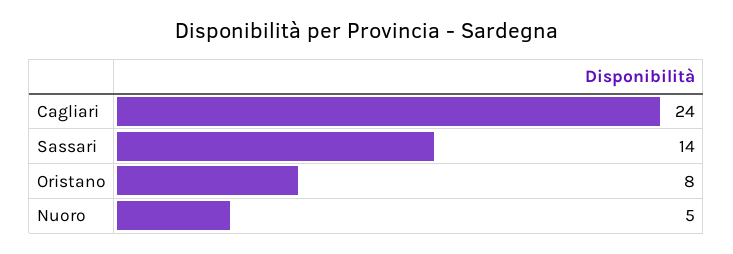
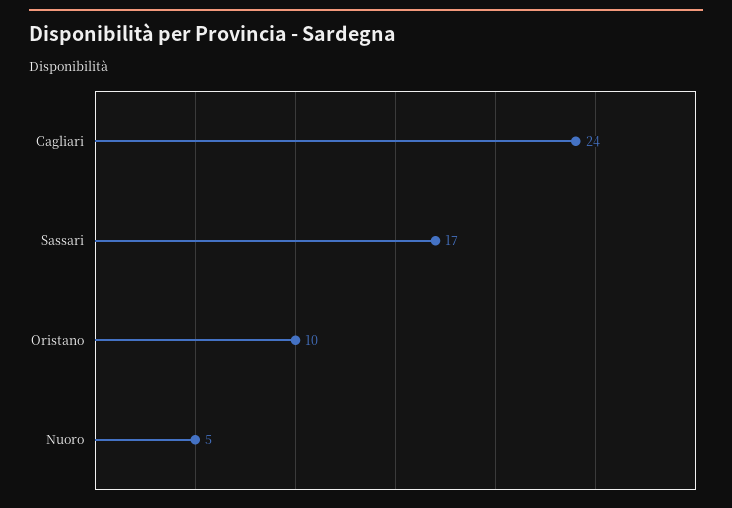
Sassari: 14 -> 17
Oristano: 8 -> 10

